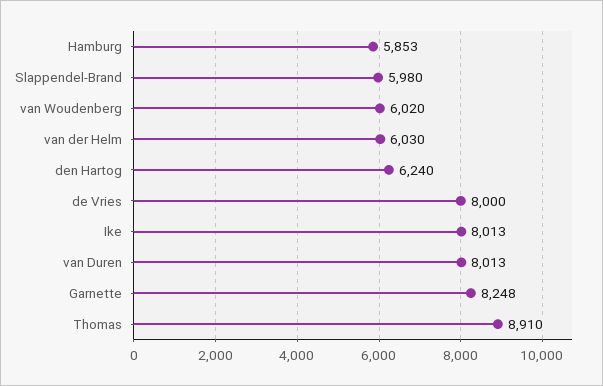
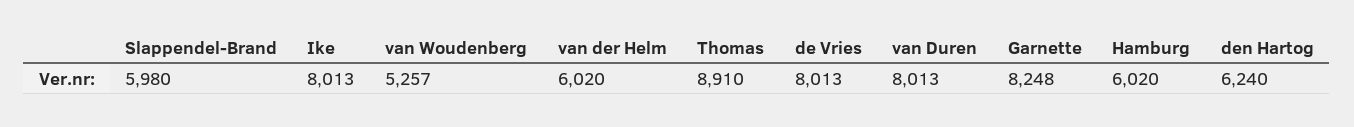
Hamburg: 5853 -> 6020
van Woudenberg: 6020 -> 5257
van der Helm: 6030 -> 6020
de Vries: 8000 -> 8013

